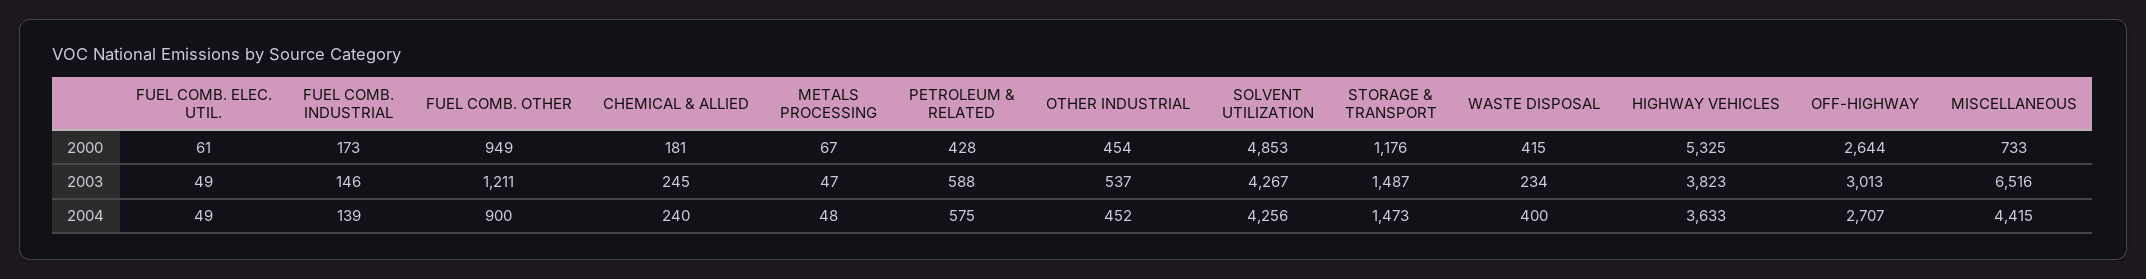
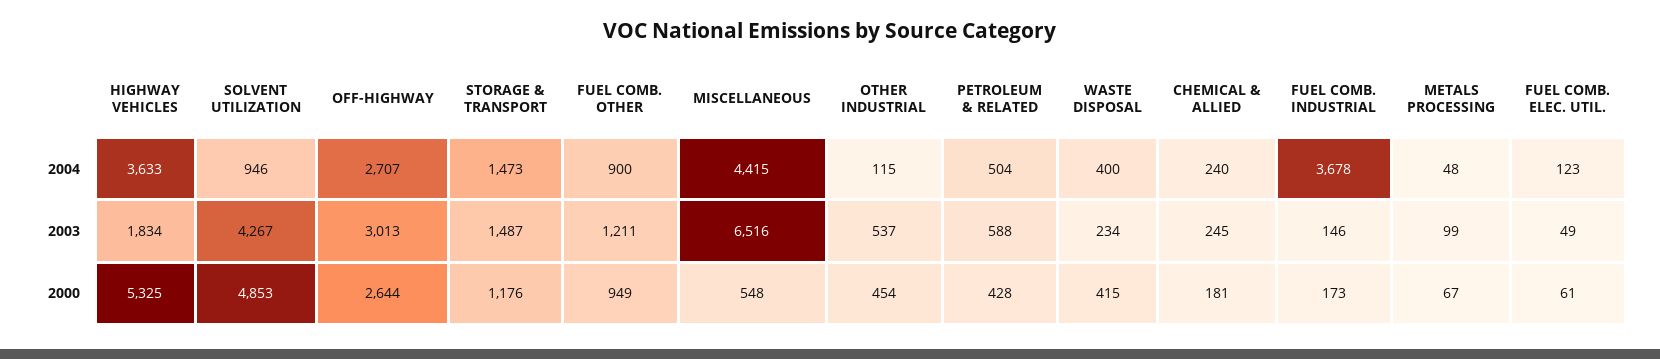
MISCELLANEOUS, 2000: 733 -> 548
METALS PROCESSING, 2003: 47 -> 99
HIGHWAY VEHICLES, 2003: 3823 -> 1834
FUEL COMB. ELEC. UTIL., 2004: 49 -> 123
FUEL COMB. INDUSTRIAL, 2004: 139 -> 3678
PETROLEUM & RELATED, 2004: 575 -> 504
OTHER INDUSTRIAL, 2004: 452 -> 115
SOLVENT UTILIZATION, 2004: 4256 -> 946

